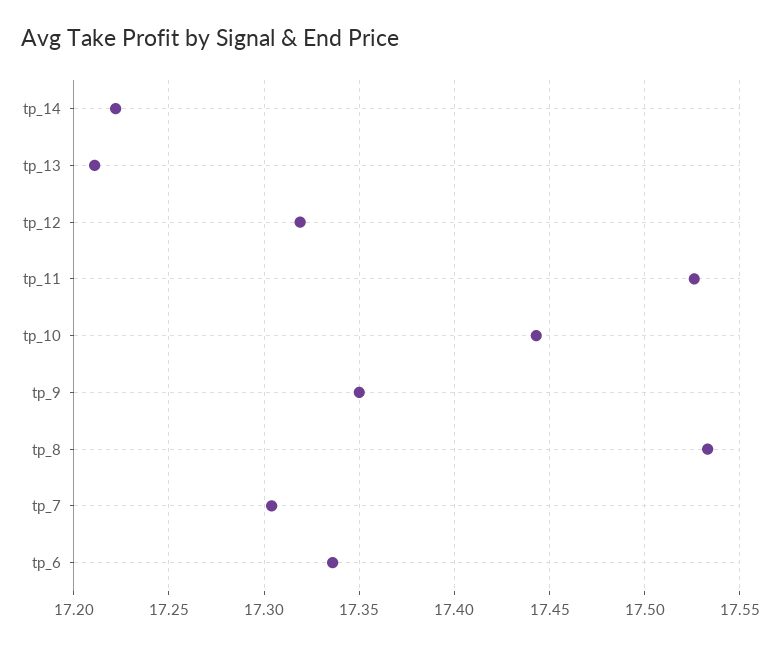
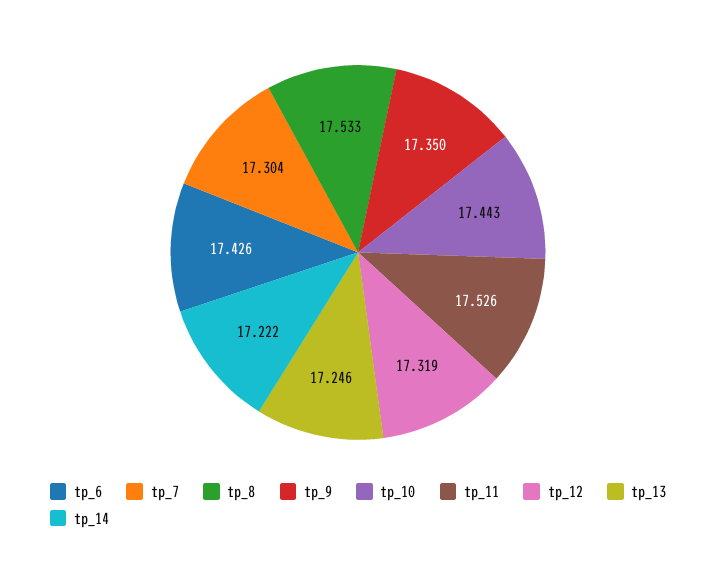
tp_13: 17.21 -> 17.246
tp_6: 17.335 -> 17.426

